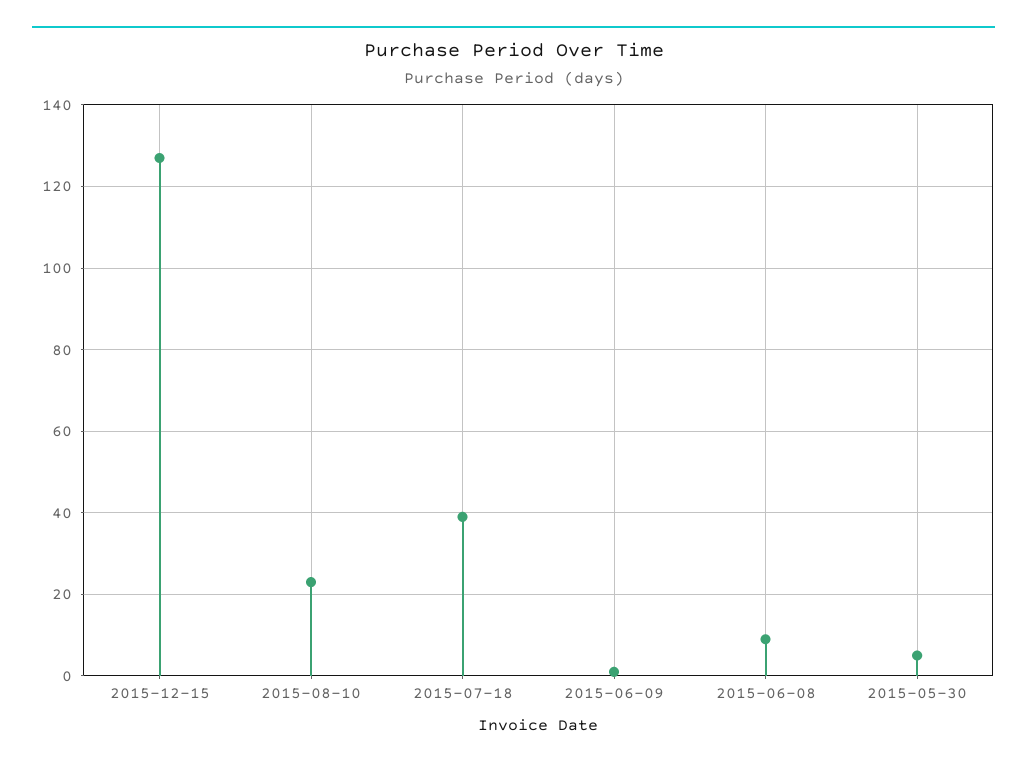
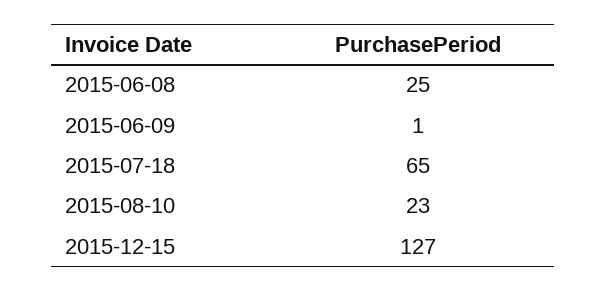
2015-07-18: 40 -> 65
2015-06-08: 10 -> 25
2015-05-30: 5 -> none

